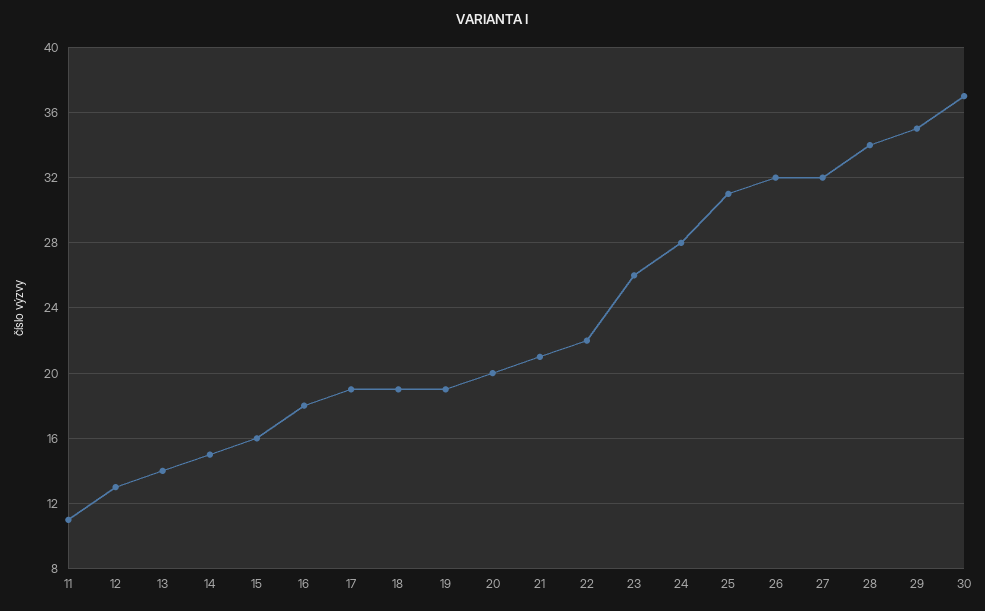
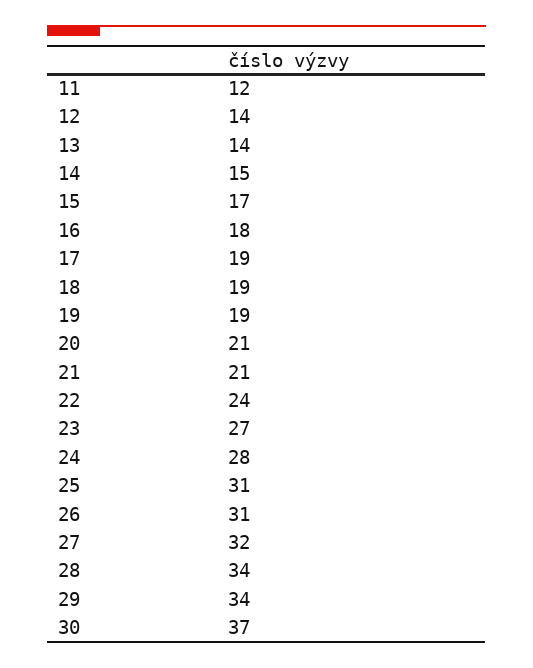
11: 11 -> 12
12: 13 -> 14
15: 16 -> 17
20: 20 -> 21
22: 22 -> 24
23: 26 -> 27
26: 32 -> 31
29: 35 -> 34

